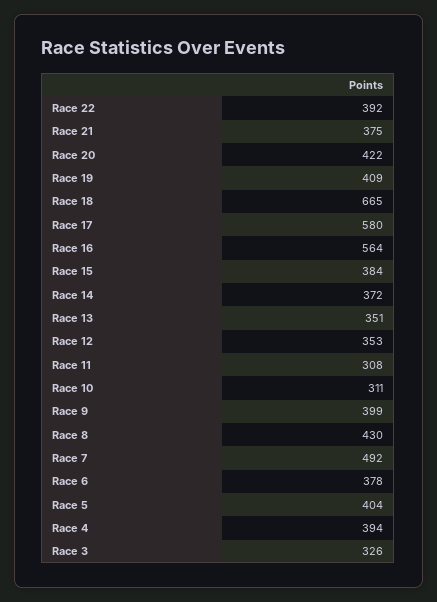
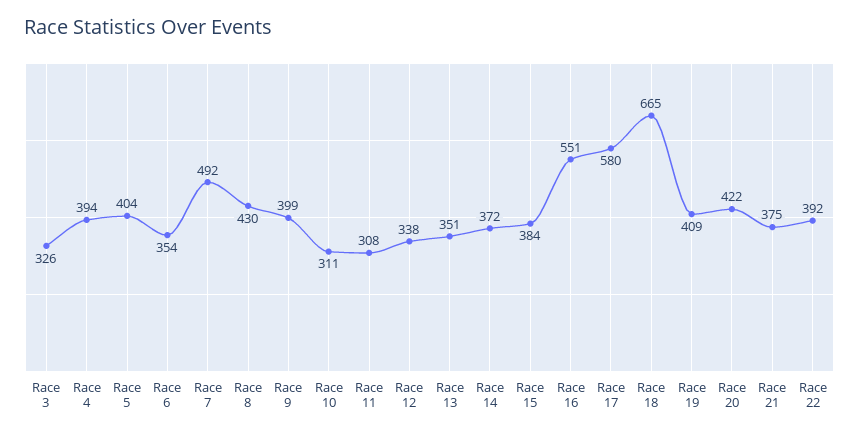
Race 16: 564 -> 551
Race 12: 353 -> 338
Race 6: 378 -> 354

